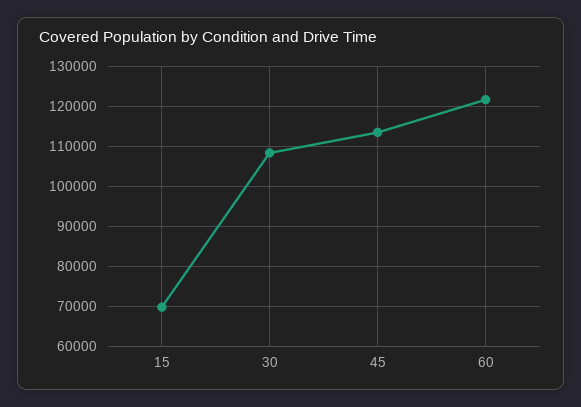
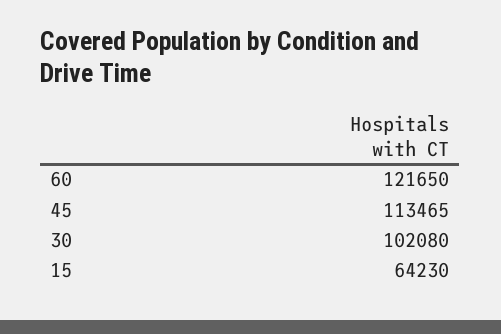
15: 70000 -> 64230
30: 108000 -> 102080

